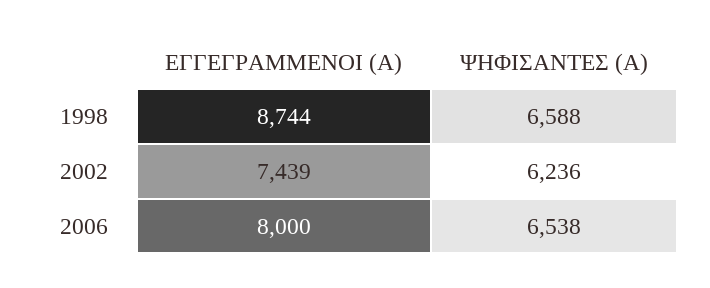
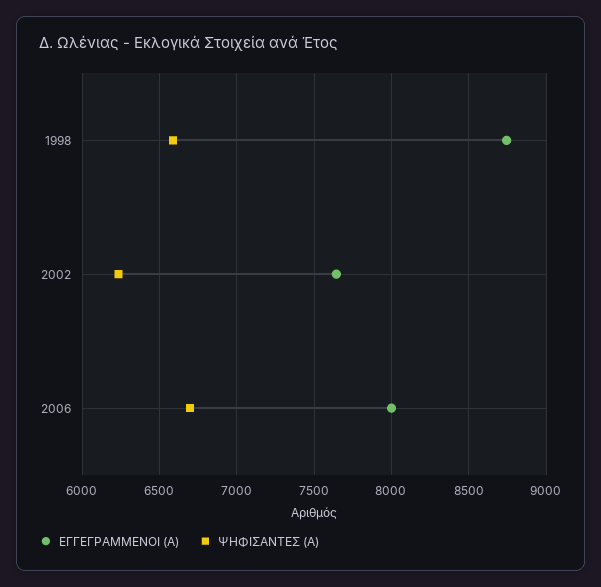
ΕΓΓΕΓΡΑΜΜΕΝΟΙ (Α), 2002: 7439 -> 7650
ΨΗΦΙΣΑΝΤΕΣ (Α), 2006: 6538 -> 6700

